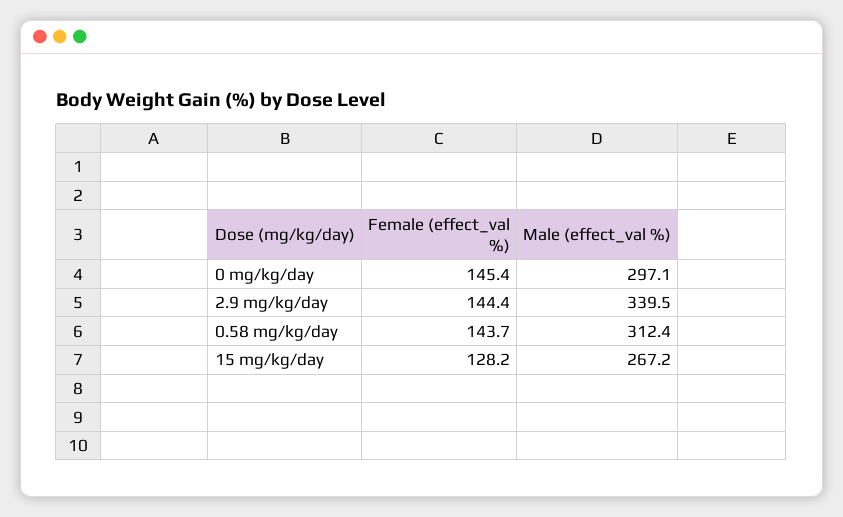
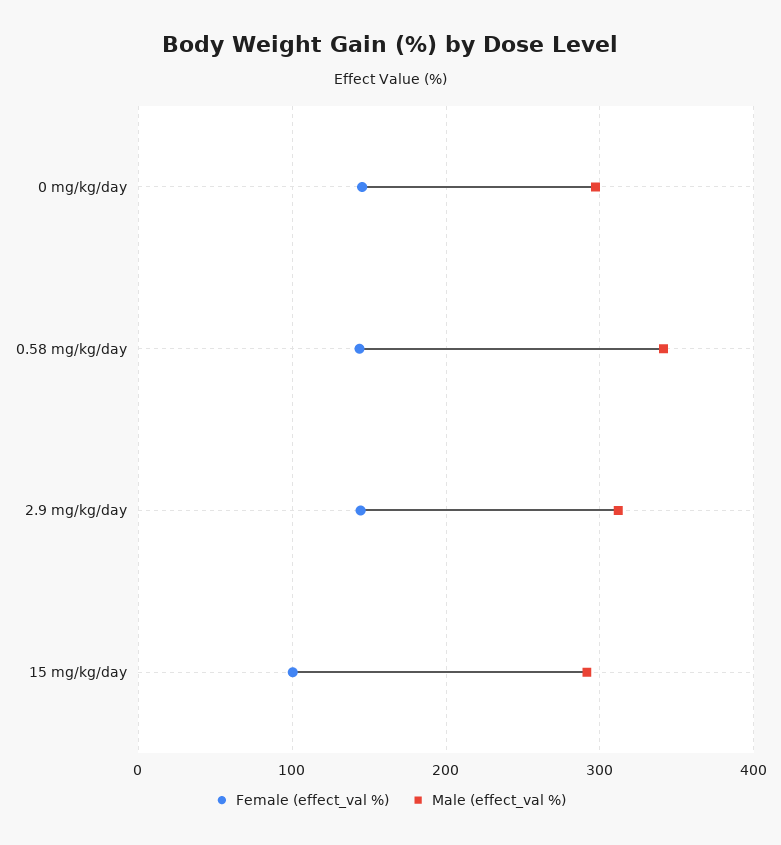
Male (effect_val %), 2.9 mg/kg/day: 339.5 -> 310
Male (effect_val %), 0.58 mg/kg/day: 312.4 -> 340
Female (effect_val %), 15 mg/kg/day: 128.2 -> 100
Male (effect_val %), 15 mg/kg/day: 267.2 -> 290

